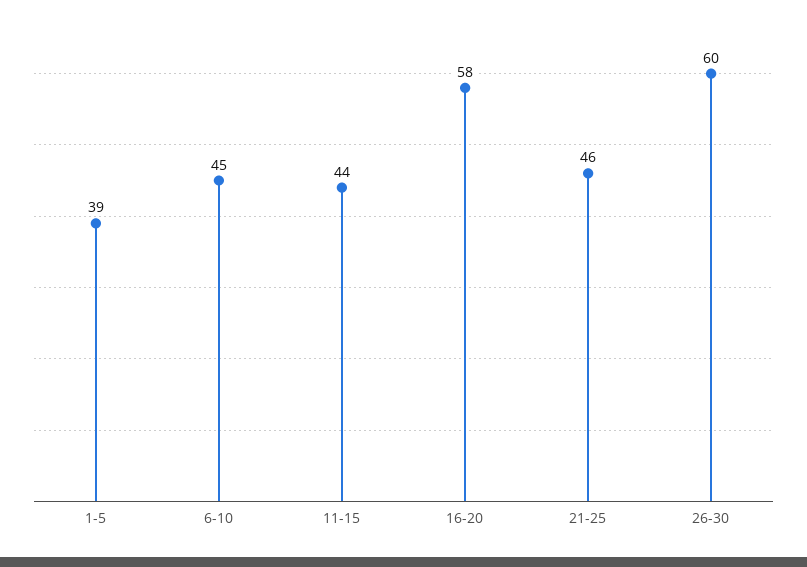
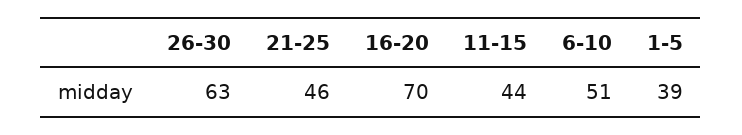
6-10: 45 -> 51
16-20: 58 -> 70
26-30: 60 -> 63

